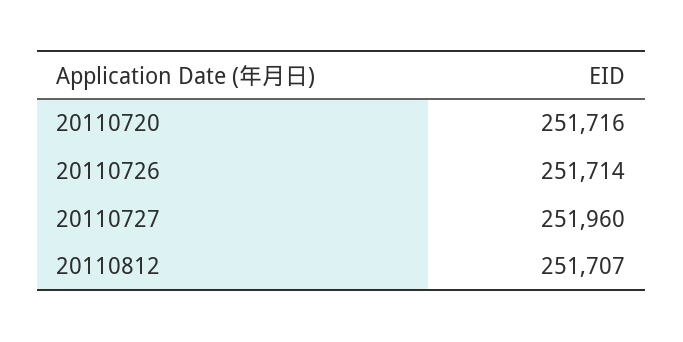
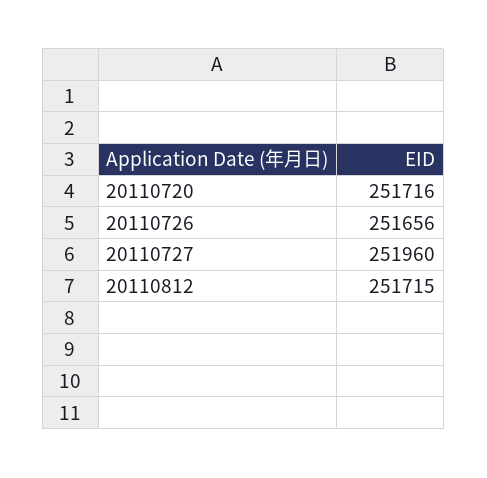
20110726: 251714 -> 251656
20110812: 251707 -> 251715

